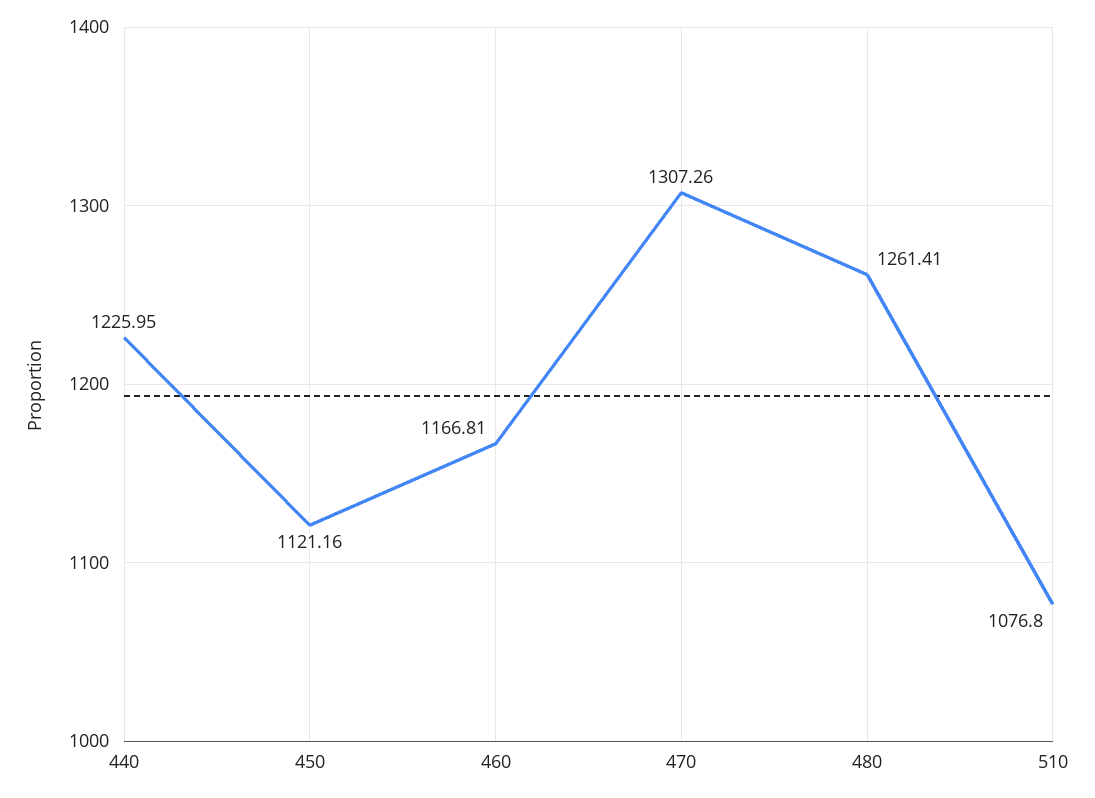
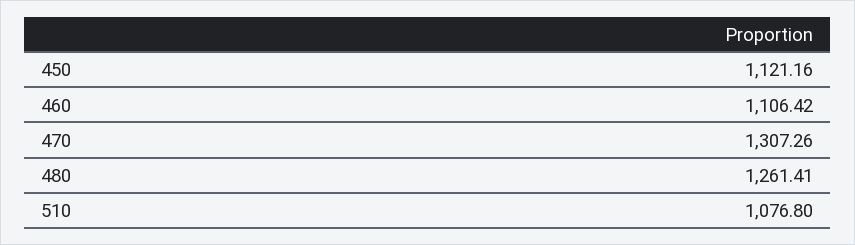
440: 1225.95 -> none
460: 1166.81 -> 1106.42

